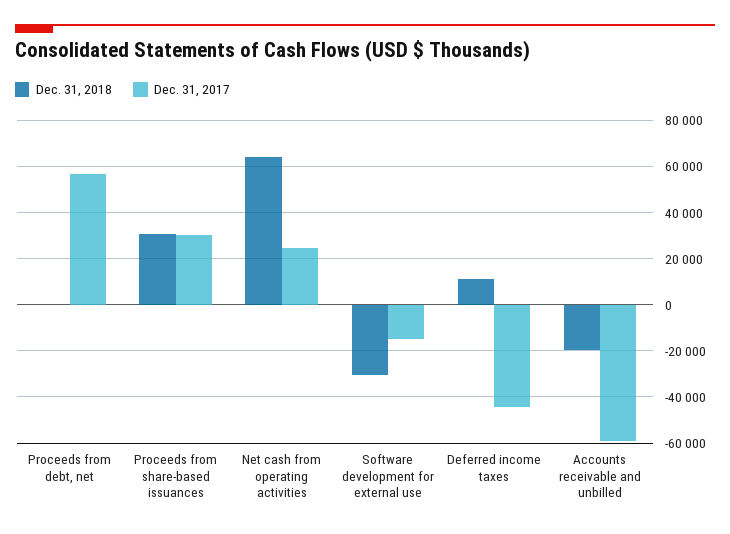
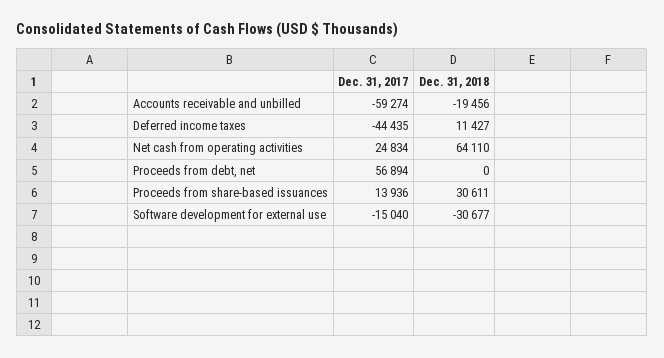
Dec. 31, 2017, Proceeds from share-based issuances: 30000 -> 13936

